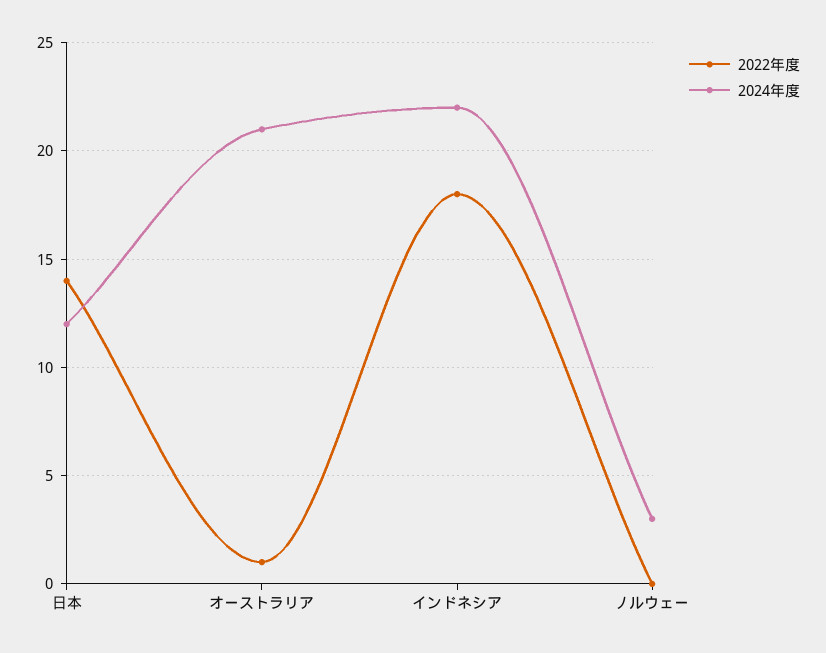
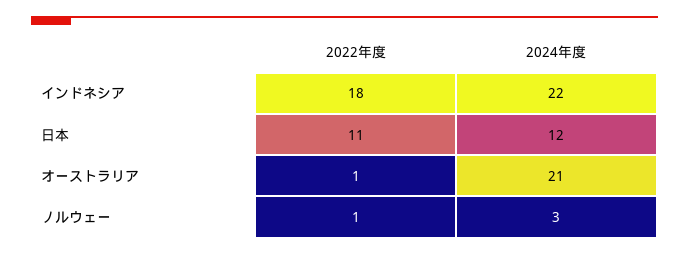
2022年度, 日本: 14 -> 11
2022年度, ノルウェー: 0 -> 1

